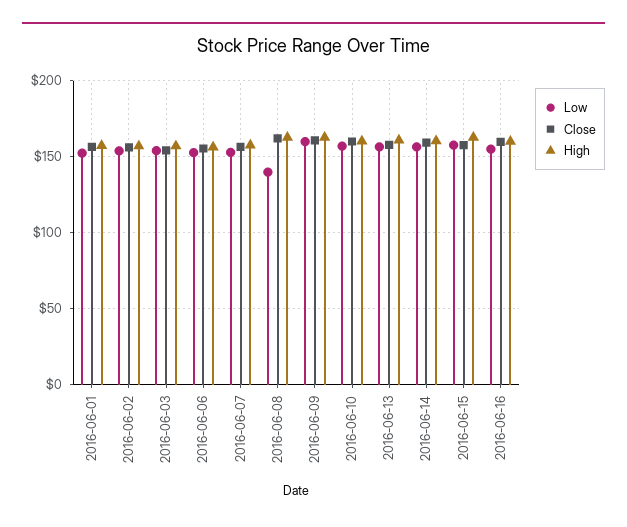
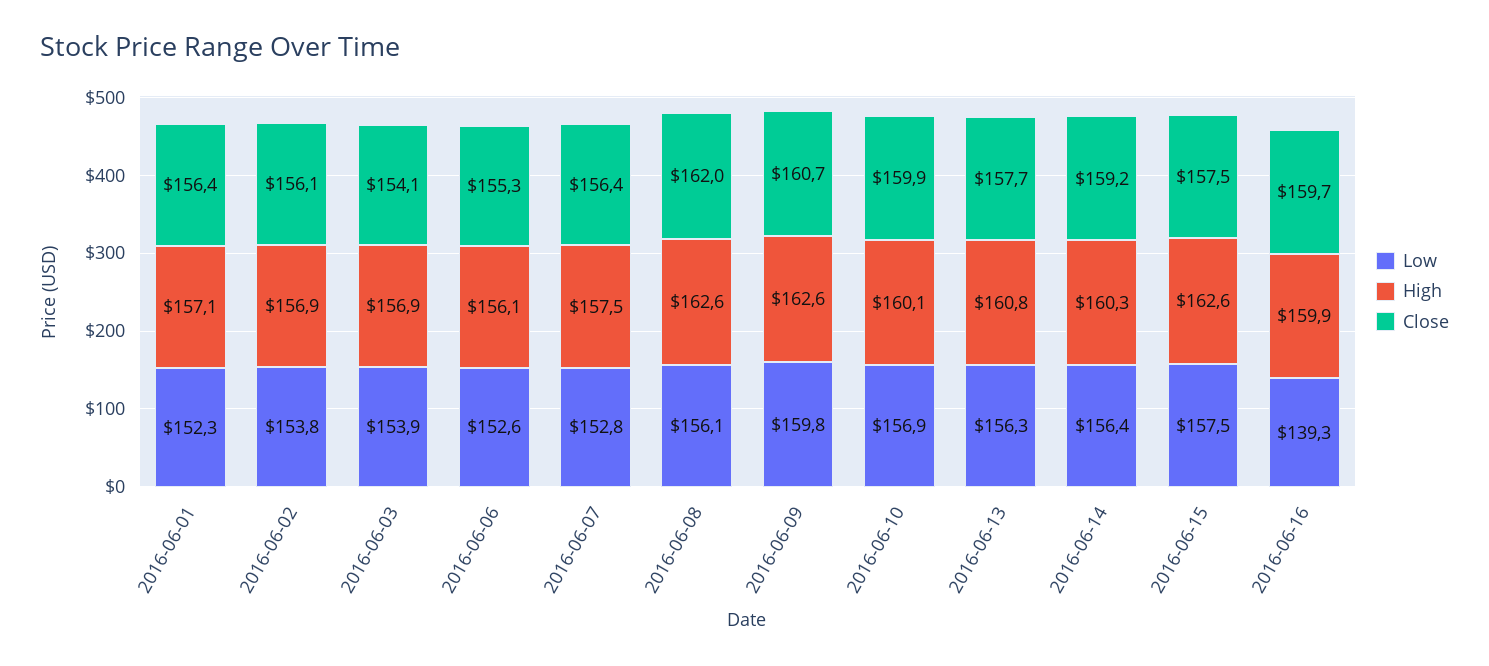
Low, 2016-06-08: 140 -> 156.1
Low, 2016-06-16: 155 -> 139.3

